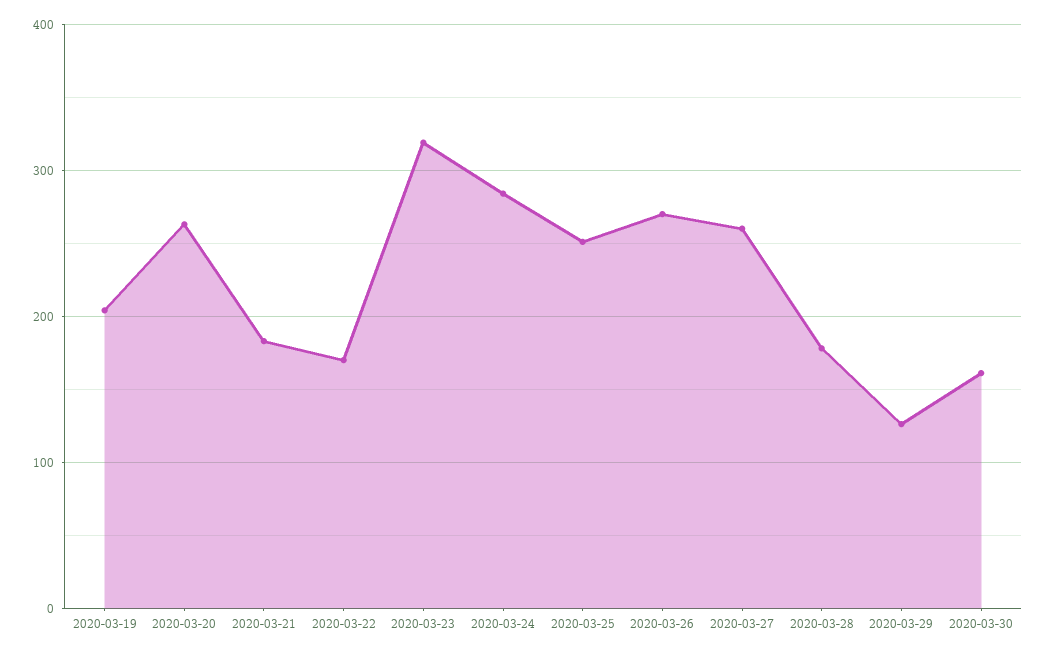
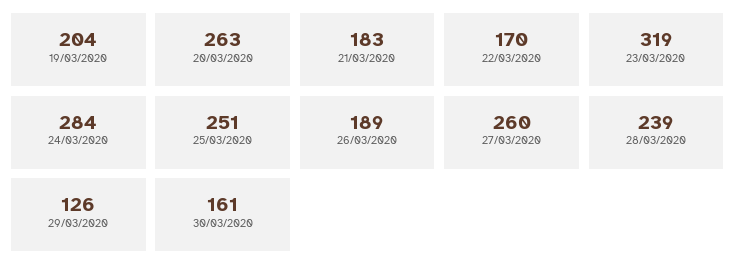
2020-03-26: 270 -> 189
2020-03-28: 180 -> 239

